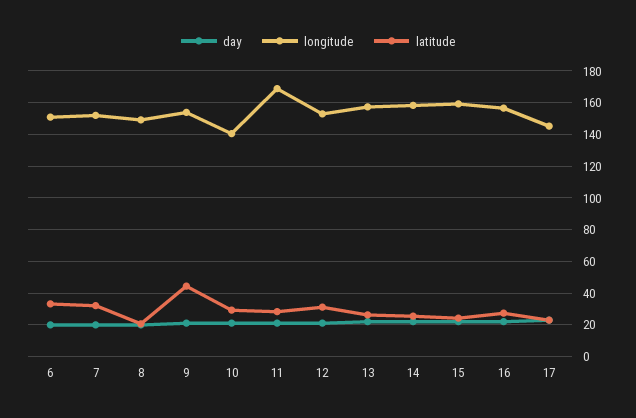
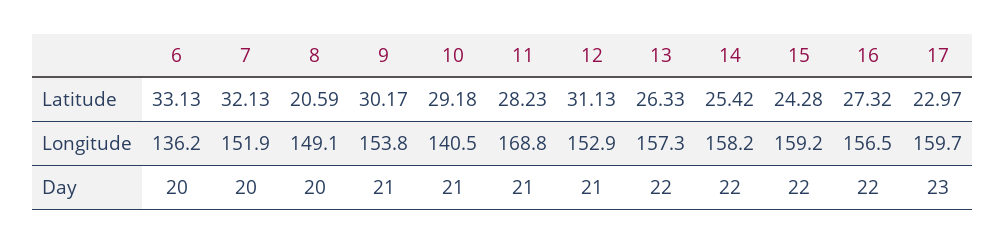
longitude, 6: 150 -> 136.2
latitude, 9: 45 -> 30.17
longitude, 17: 145 -> 159.7

